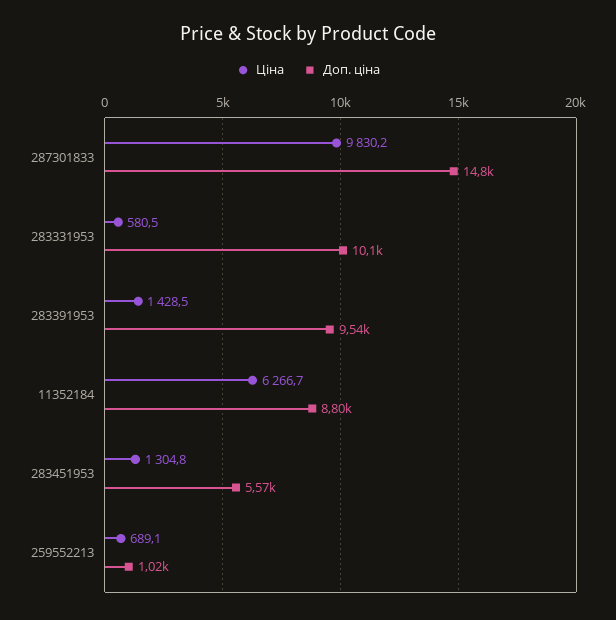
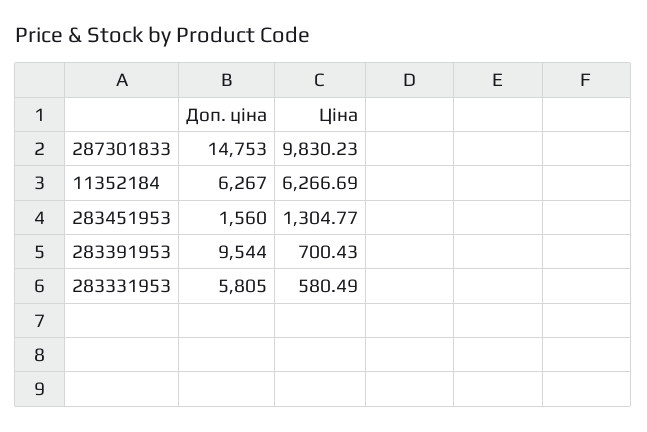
Доп. ціна, 283331953: 10100 -> 5805
Ціна, 283391953: 1428.5 -> 700.43
Доп. ціна, 11352184: 8800 -> 6267
Доп. ціна, 283451953: 5570 -> 1560
Ціна, 259552213: 689.1 -> none
Доп. ціна, 259552213: 1020 -> none

